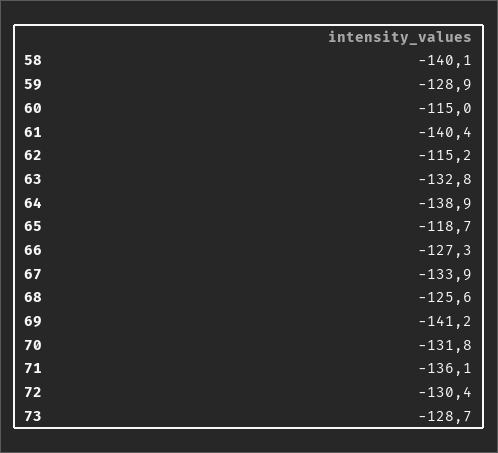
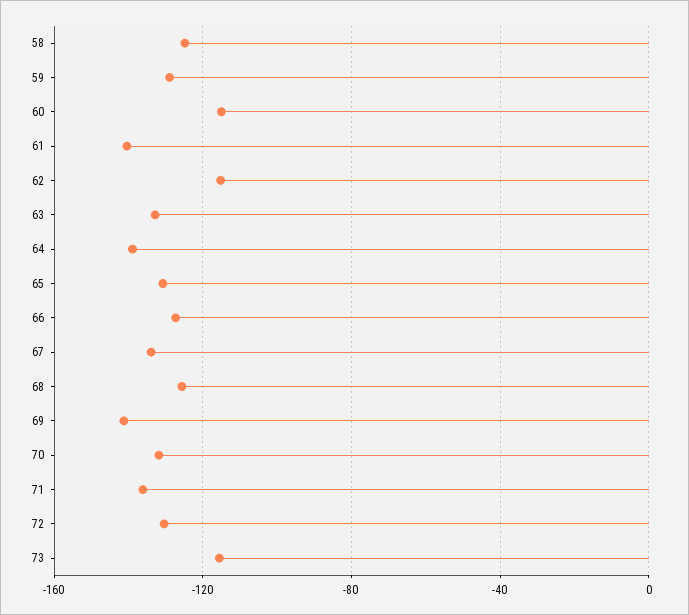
58: -140.1 -> -125
65: -118.7 -> -130
73: -128.7 -> -115

